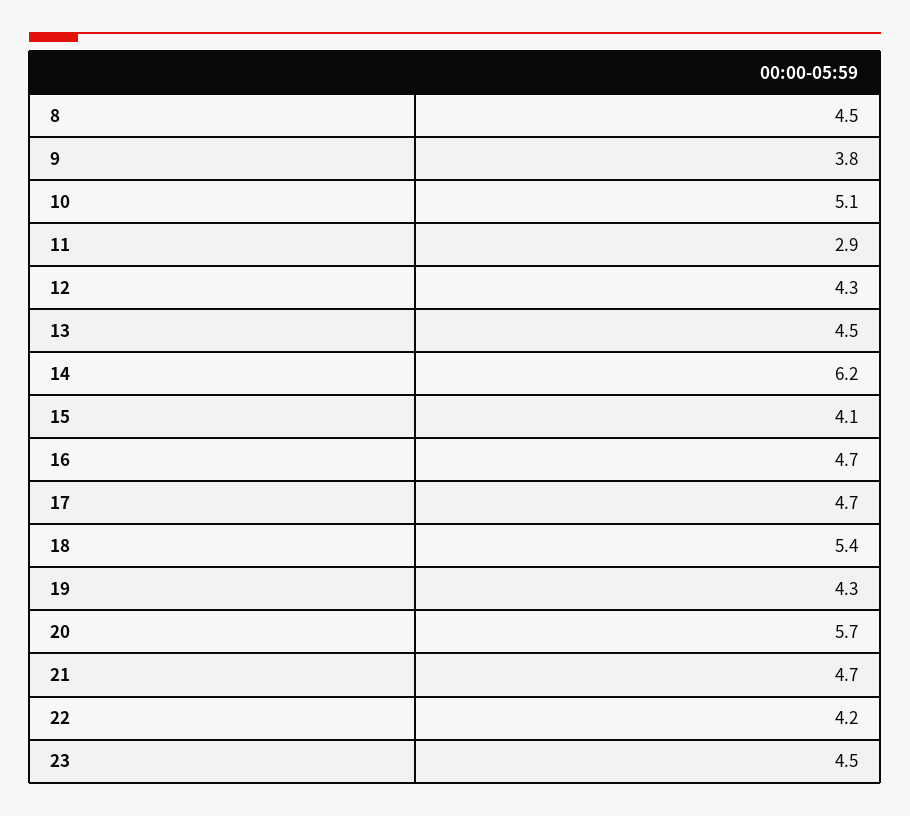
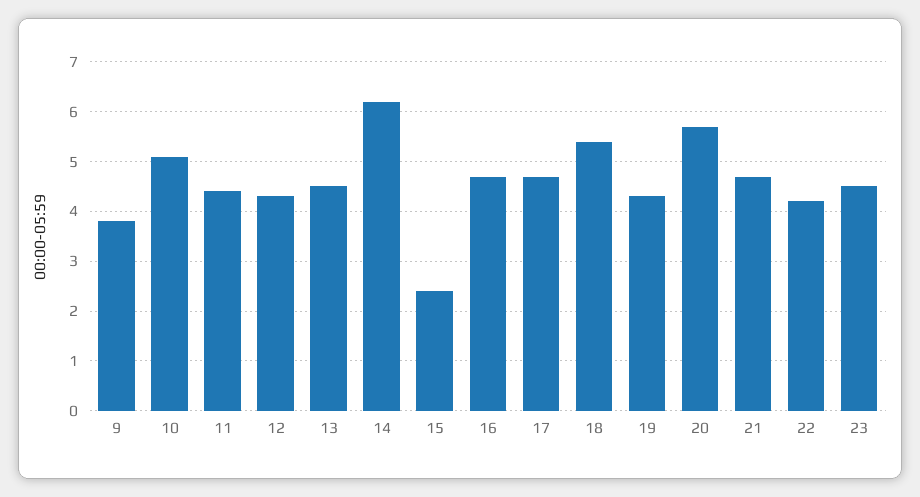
8: 4.5 -> none
11: 2.9 -> 4.5
15: 4.1 -> 2.5

